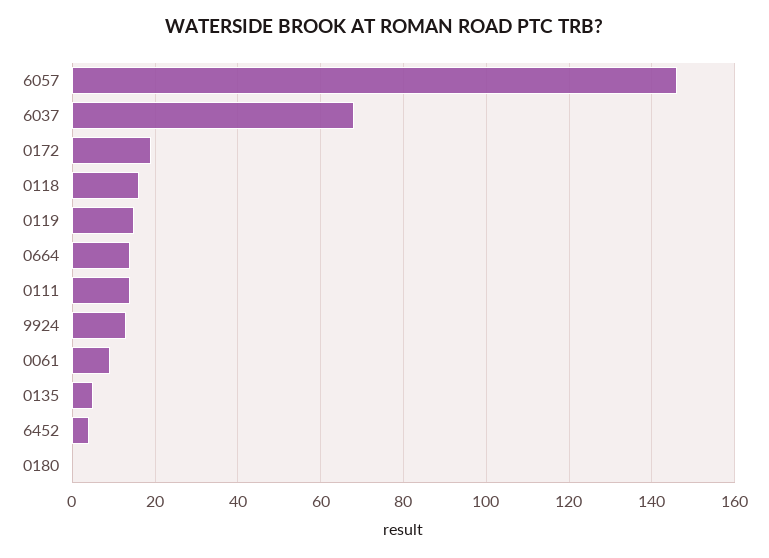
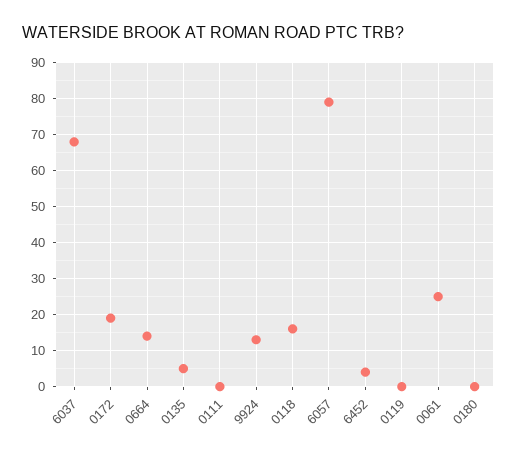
6057: 145 -> 80
0119: 15 -> 0
0111: 15 -> 0
0061: 10 -> 25

